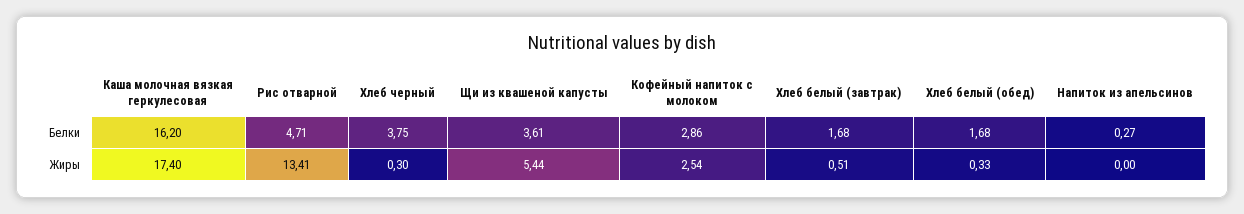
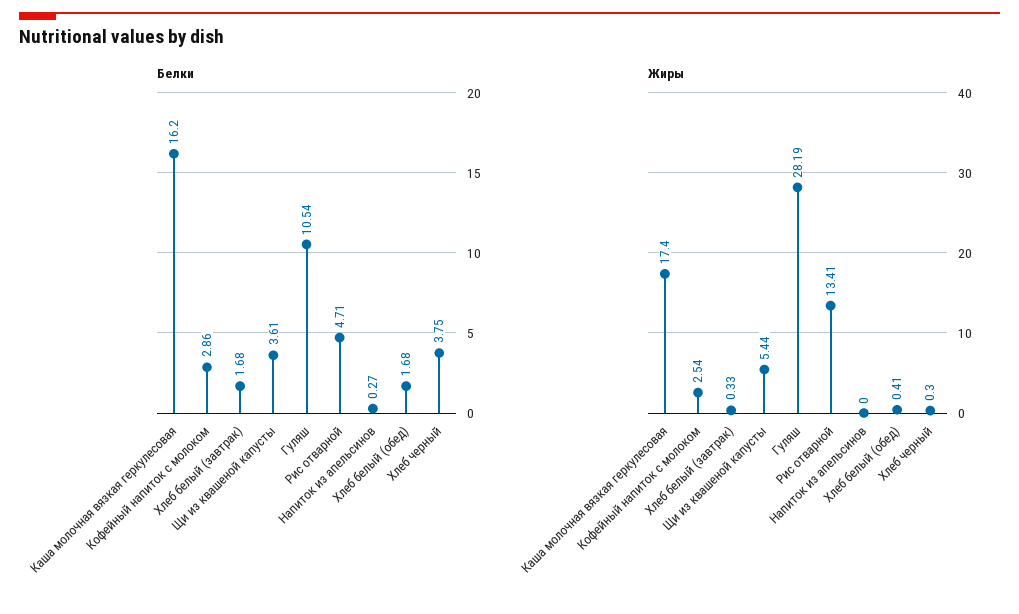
Жиры, Хлеб белый (завтрак): 0.51 -> 0.33
Жиры, Хлеб белый (обед): 0.33 -> 0.41
Белки, Гуляш: none -> 10.54
Жиры, Гуляш: none -> 28.19

